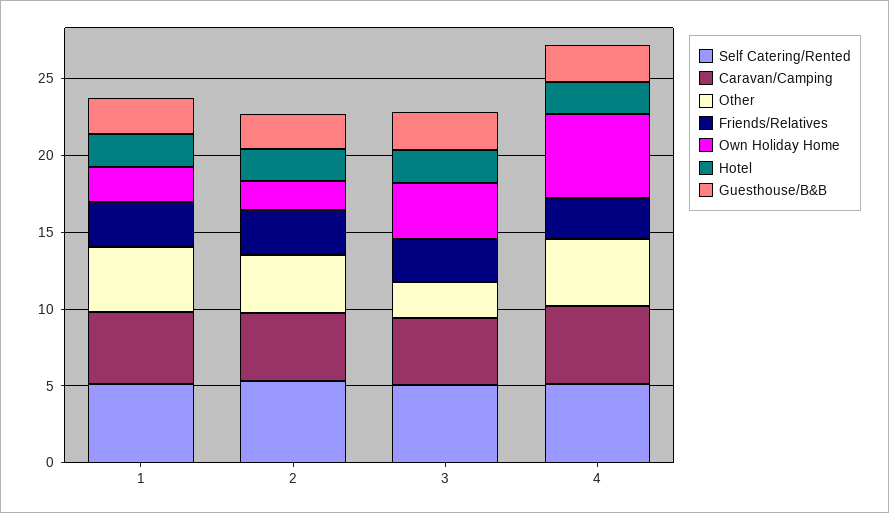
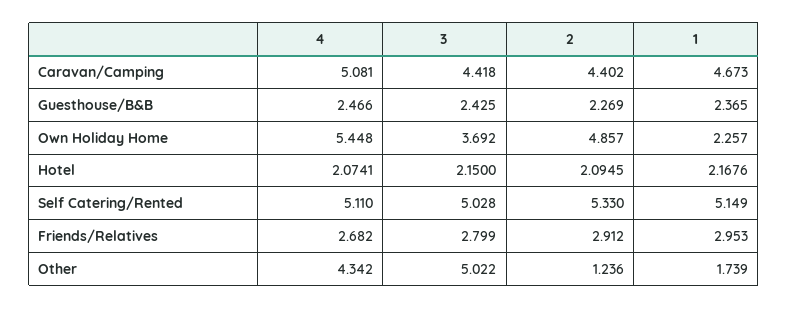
Other, 1: 4 -> 1.739
Other, 2: 4 -> 1.236
Own Holiday Home, 2: 2 -> 4.857
Other, 3: 2 -> 5.022

